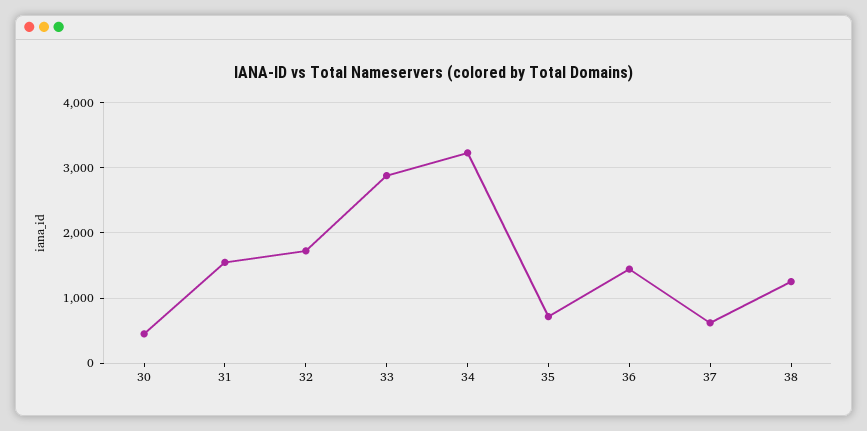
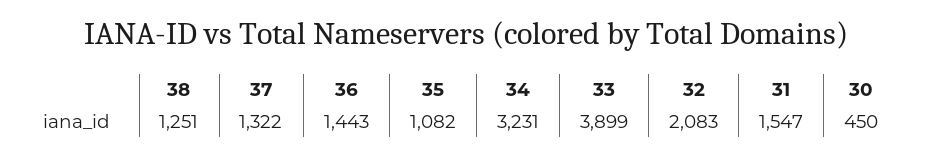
32: 1700 -> 2083
33: 2900 -> 3899
35: 700 -> 1082
37: 600 -> 1322

